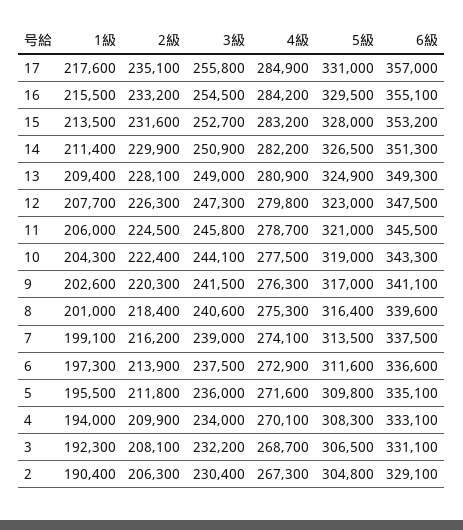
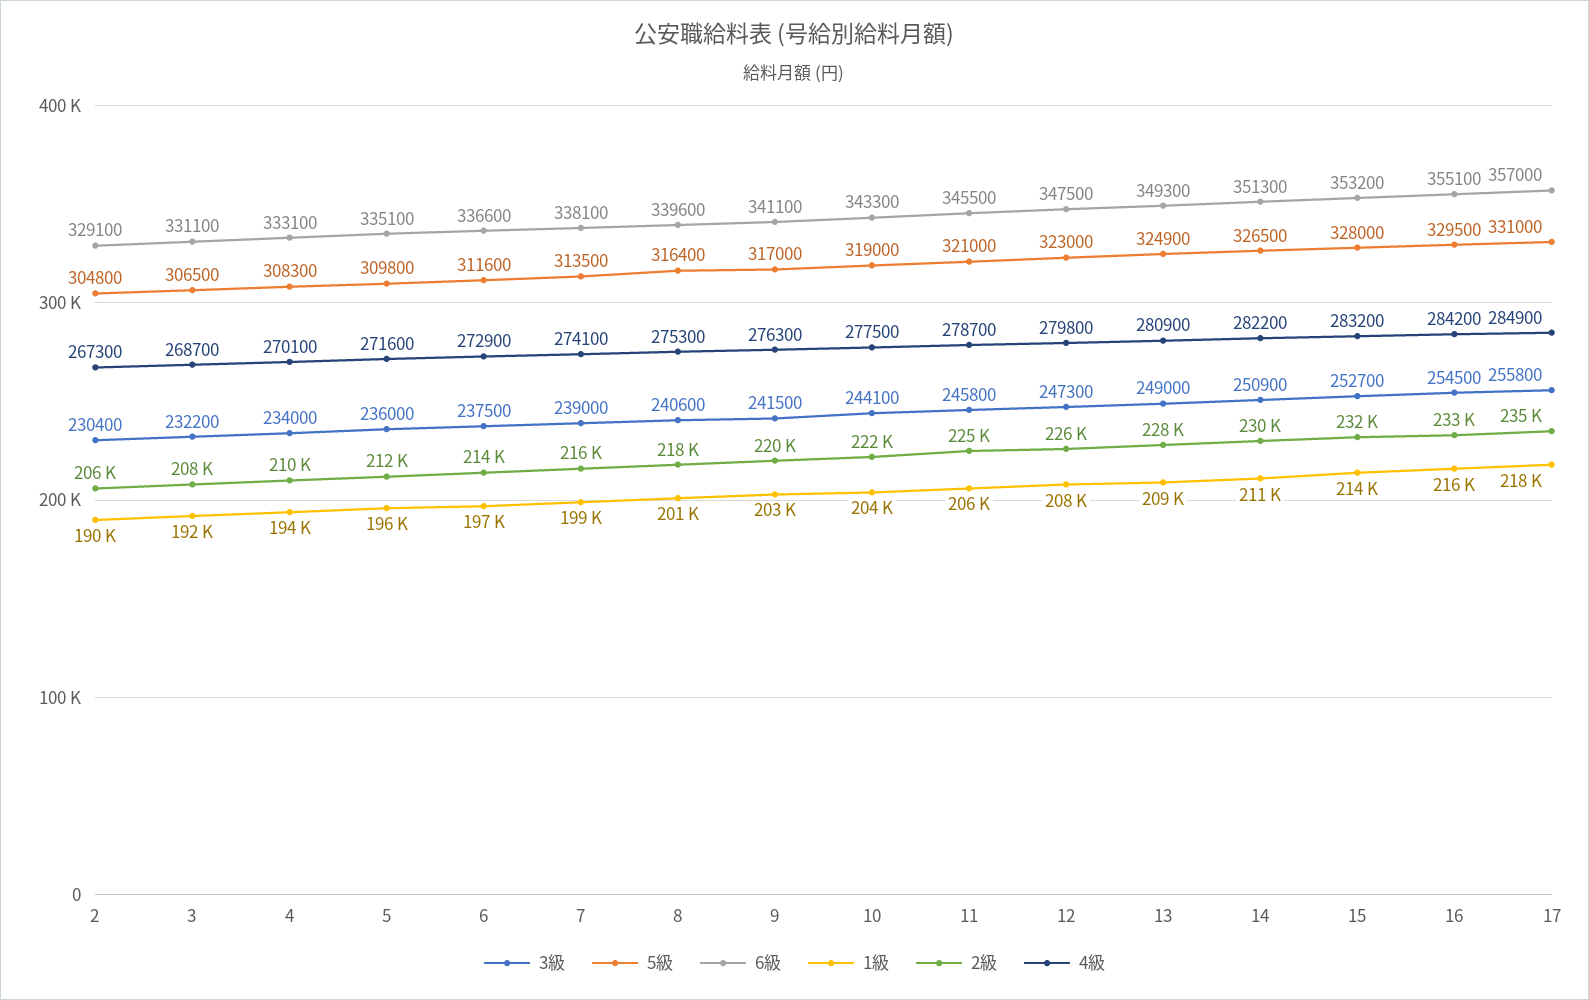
6級, 7: 337500 -> 338100

